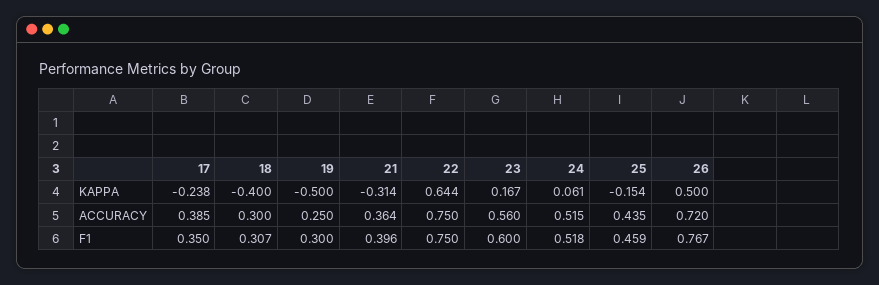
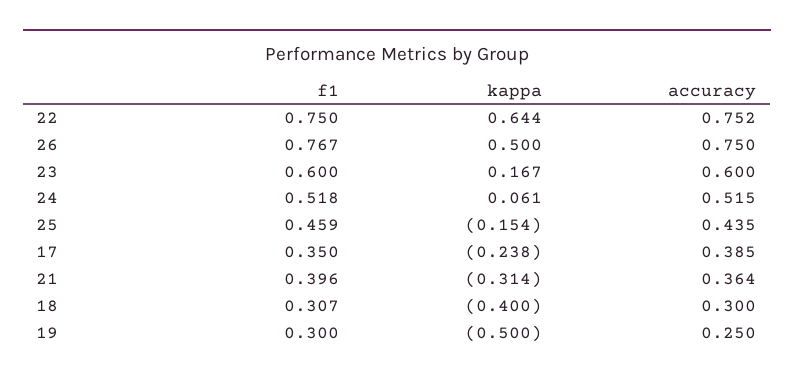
22, ACCURACY: 0.75 -> 0.752
23, ACCURACY: 0.56 -> 0.6
26, ACCURACY: 0.72 -> 0.75

